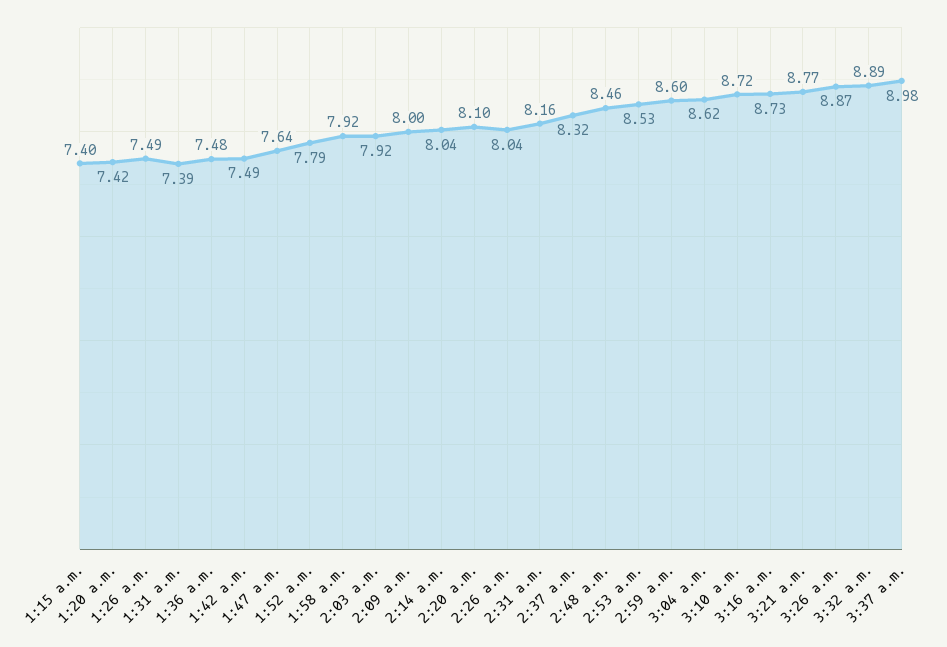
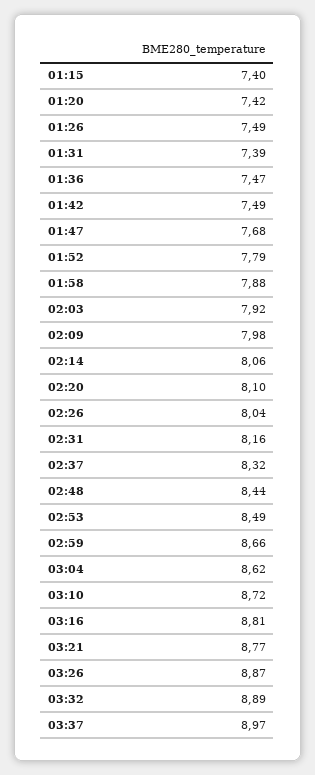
1:36 a.m.: 7.48 -> 7.47
1:47 a.m.: 7.64 -> 7.68
1:58 a.m.: 7.92 -> 7.88
2:09 a.m.: 8 -> 7.98
2:14 a.m.: 8.04 -> 8.06
2:48 a.m.: 8.46 -> 8.44
2:53 a.m.: 8.53 -> 8.49
2:59 a.m.: 8.6 -> 8.66
3:16 a.m.: 8.73 -> 8.81
3:37 a.m.: 8.98 -> 8.97

